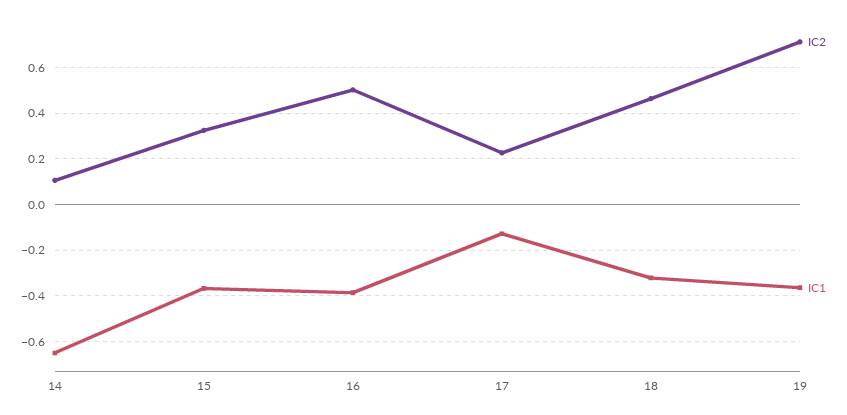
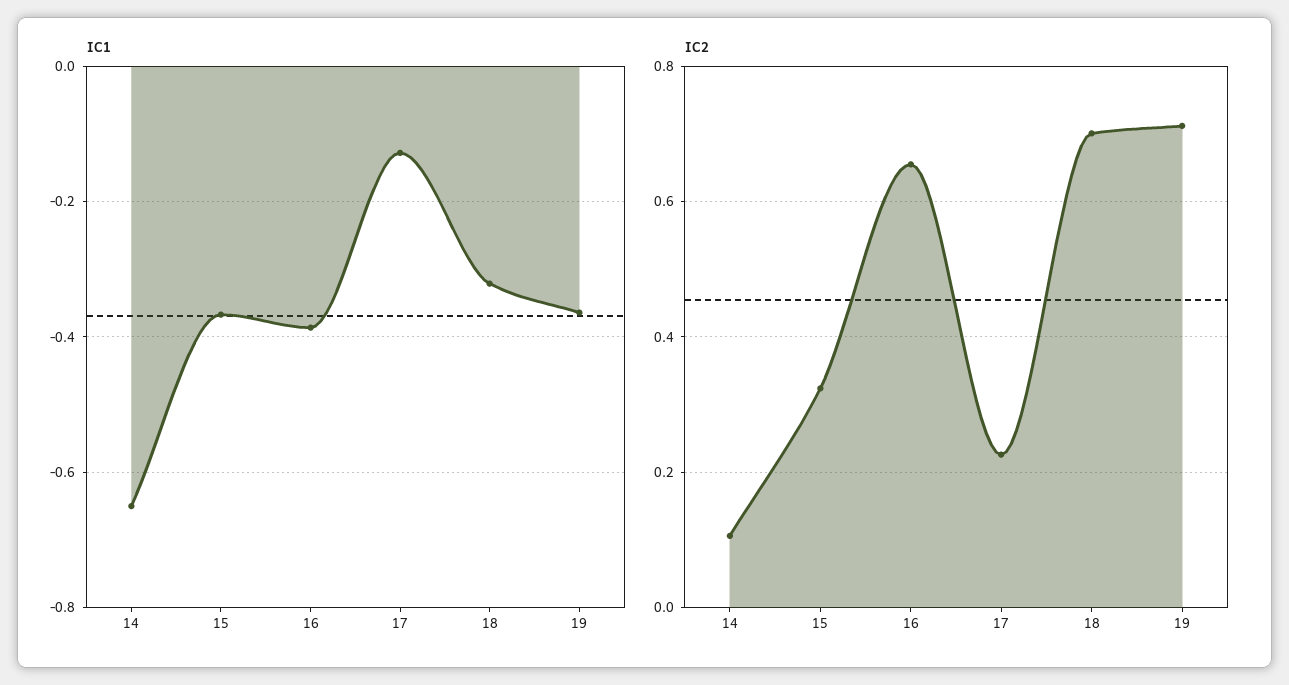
IC2, 16: 0.5 -> 0.66
IC2, 18: 0.45 -> 0.7

